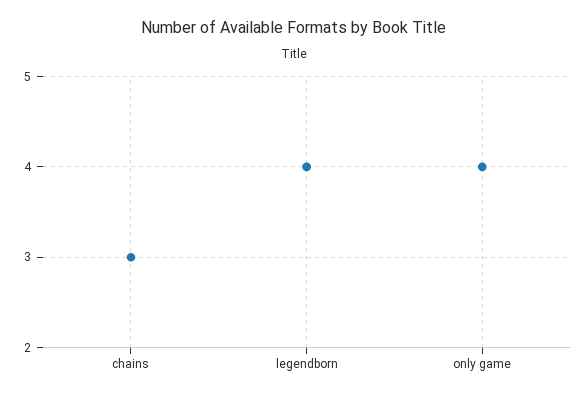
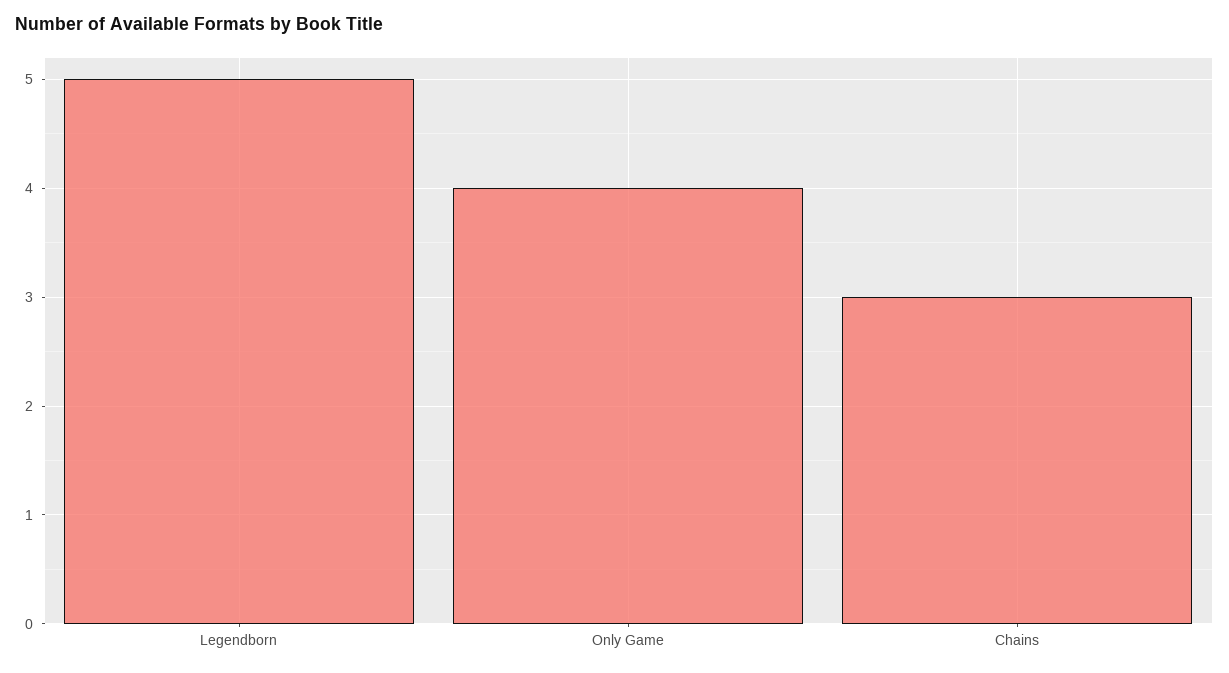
legendborn: 4 -> 5

